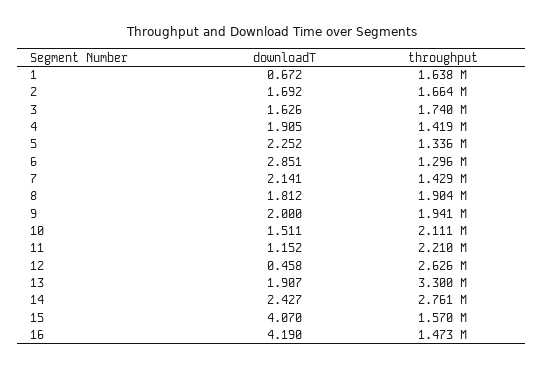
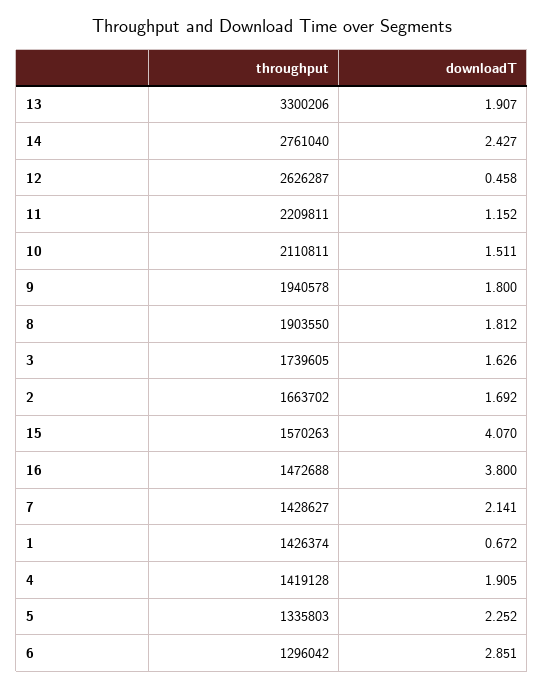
throughput, 1: 1638000 -> 1426374
downloadT, 9: 2 -> 1.8
downloadT, 16: 4.19 -> 3.8

